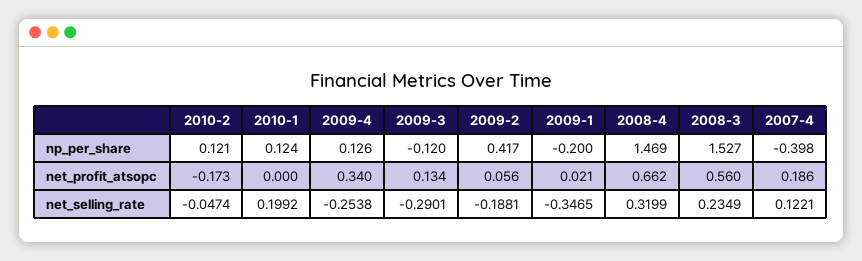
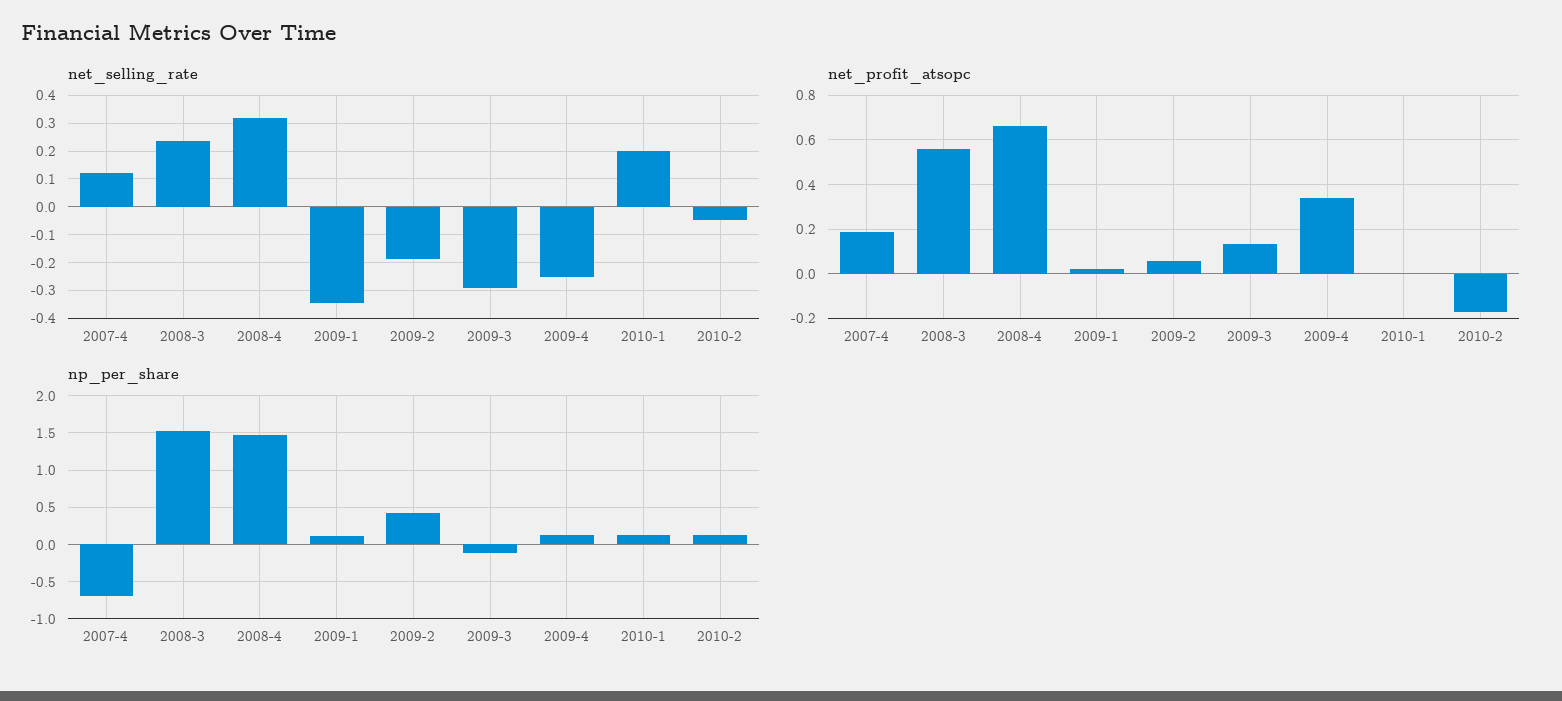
np_per_share, 2009-1: -0.2 -> 0.1
np_per_share, 2007-4: -0.398 -> -0.7

